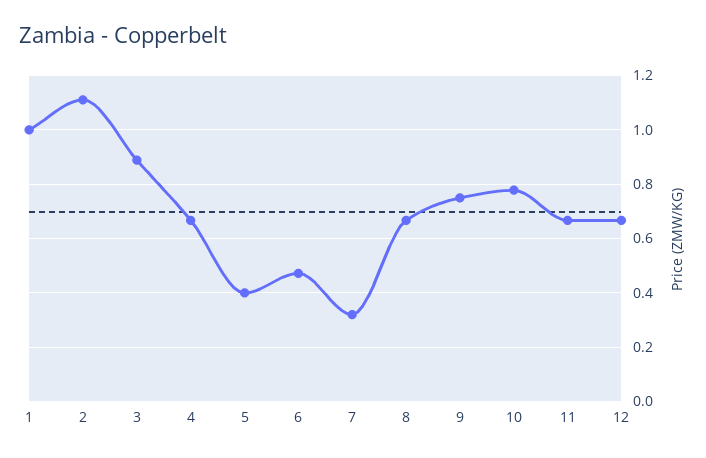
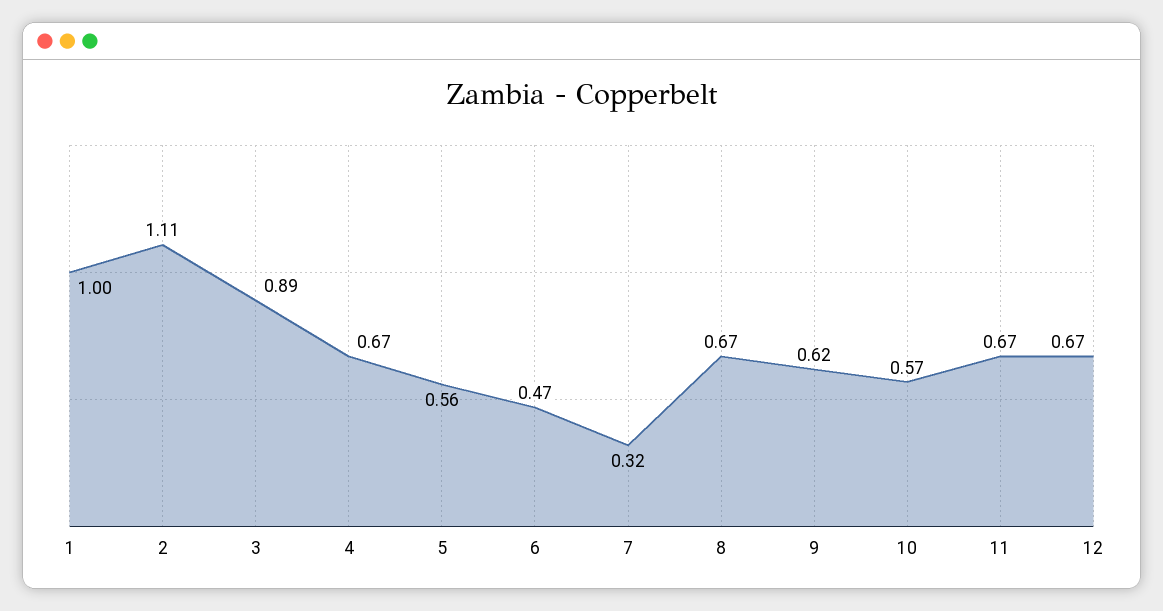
5: 0.4 -> 0.56
9: 0.75 -> 0.62
10: 0.775 -> 0.57

